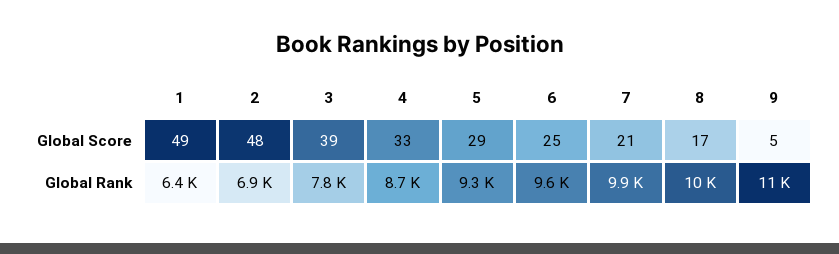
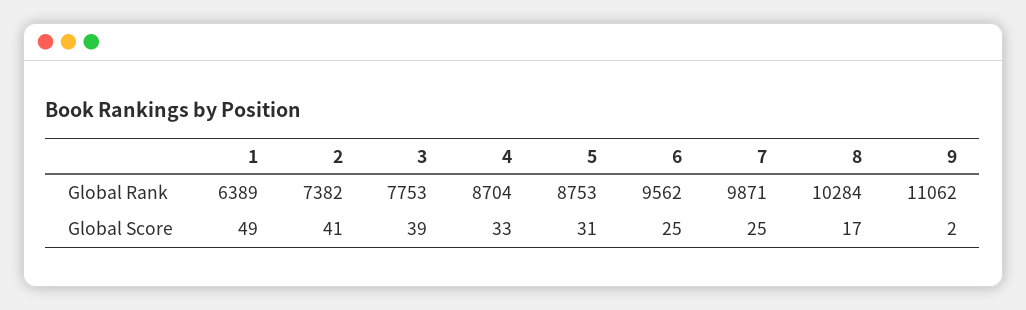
2, Global Score: 48 -> 41
5, Global Score: 29 -> 31
7, Global Score: 21 -> 25
9, Global Score: 5 -> 2
2, Global Rank: 6900 -> 7382
5, Global Rank: 9300 -> 8753

